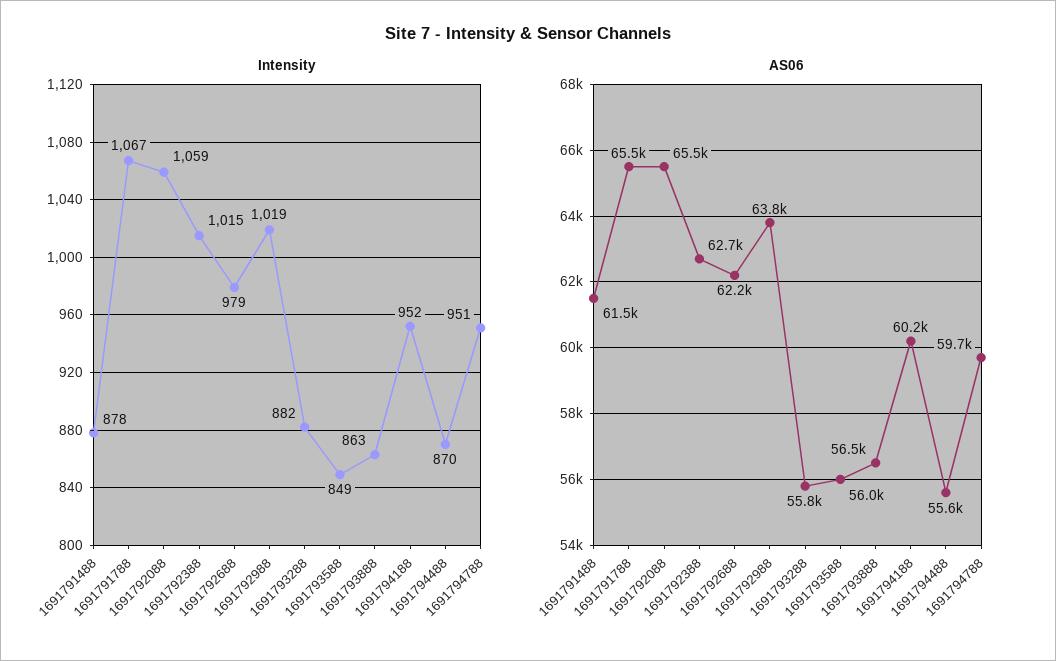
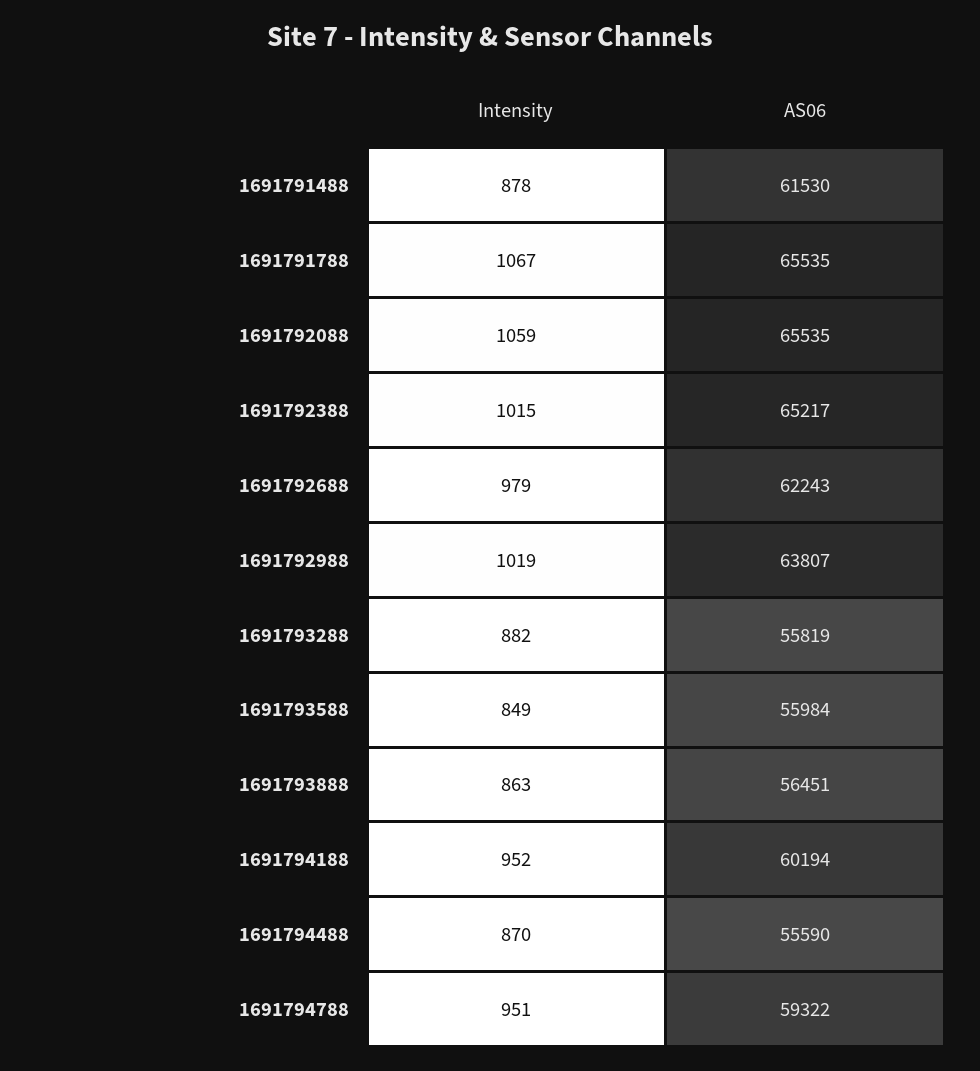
AS06, 1691792388: 62700 -> 65217
AS06, 1691794788: 59700 -> 59322

